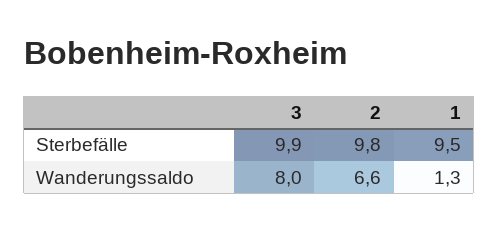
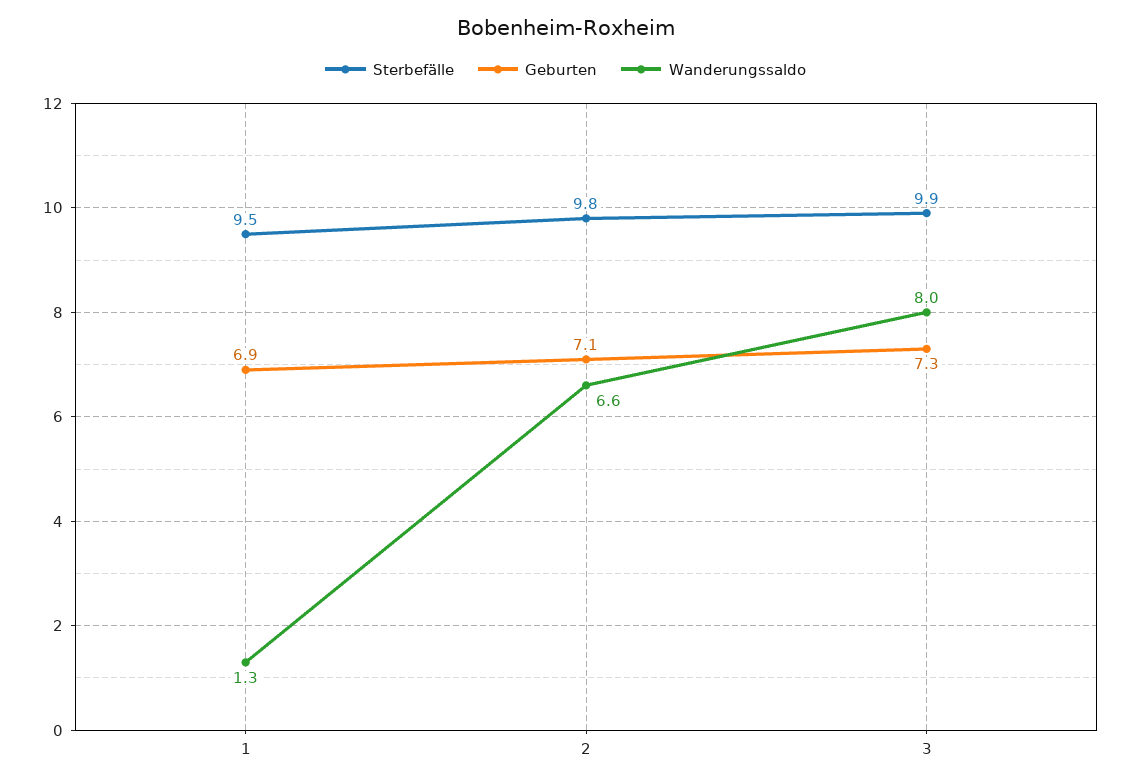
Geburten, 1: none -> 6.9
Geburten, 2: none -> 7.1
Geburten, 3: none -> 7.3

